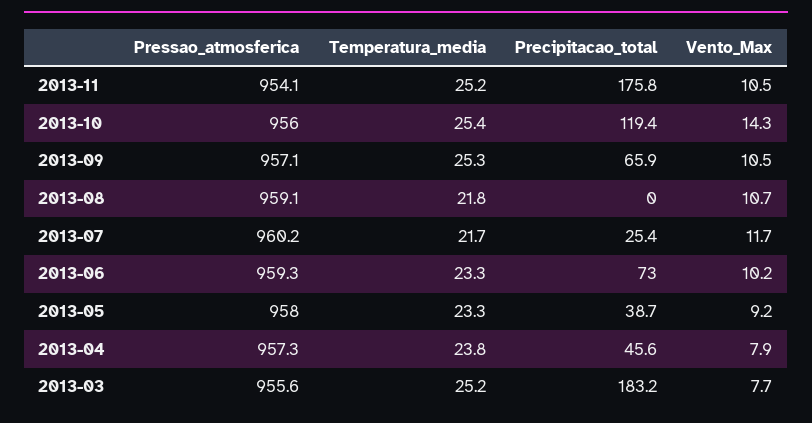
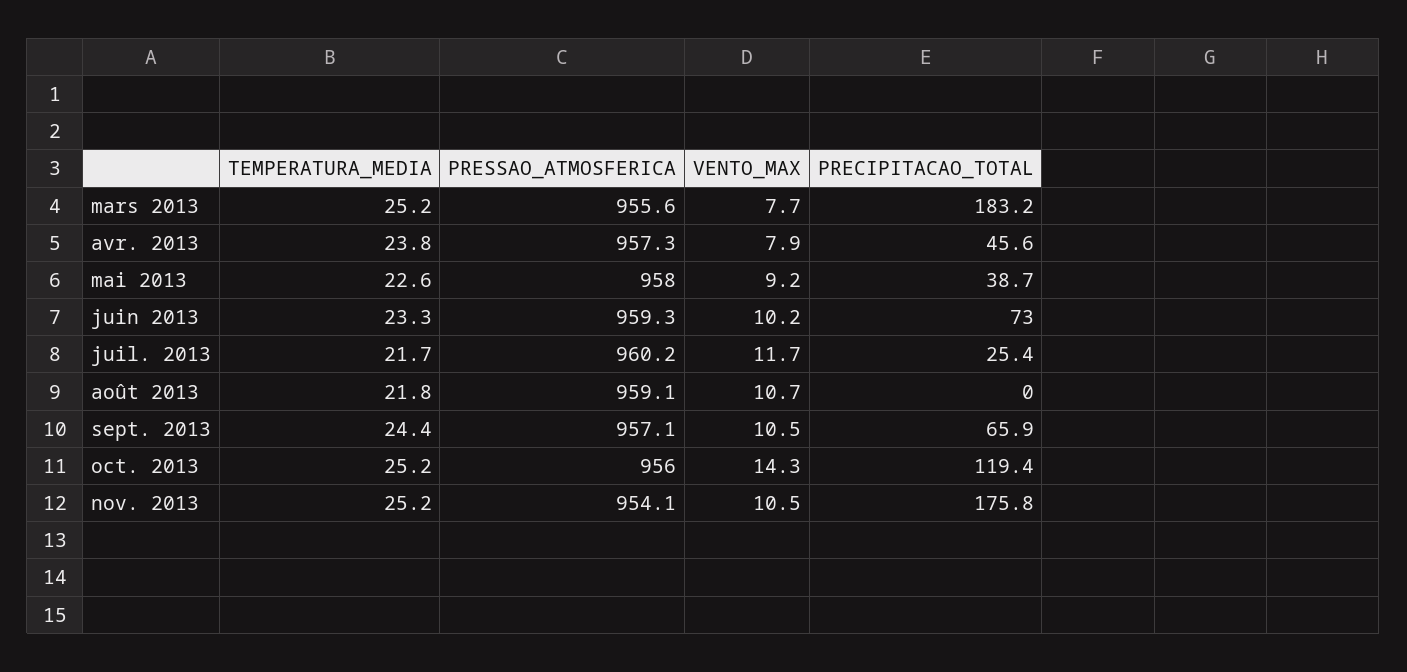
Temperatura_media, 2013-10: 25.4 -> 25.2
Temperatura_media, 2013-09: 25.3 -> 24.4
Temperatura_media, 2013-05: 23.3 -> 22.6

